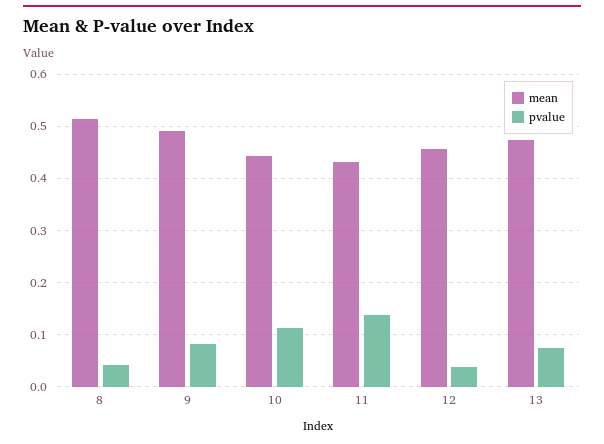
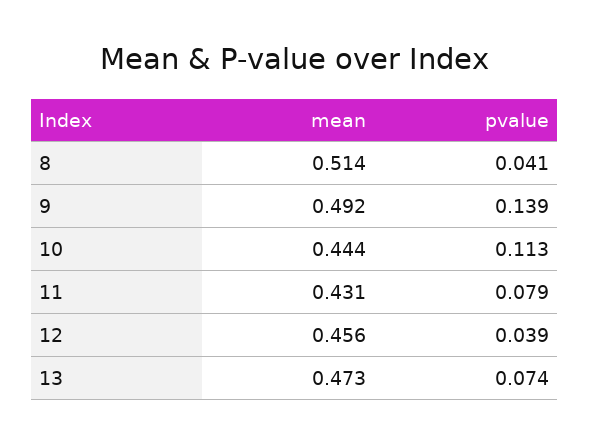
pvalue, 9: 0.08 -> 0.139
pvalue, 11: 0.14 -> 0.079

